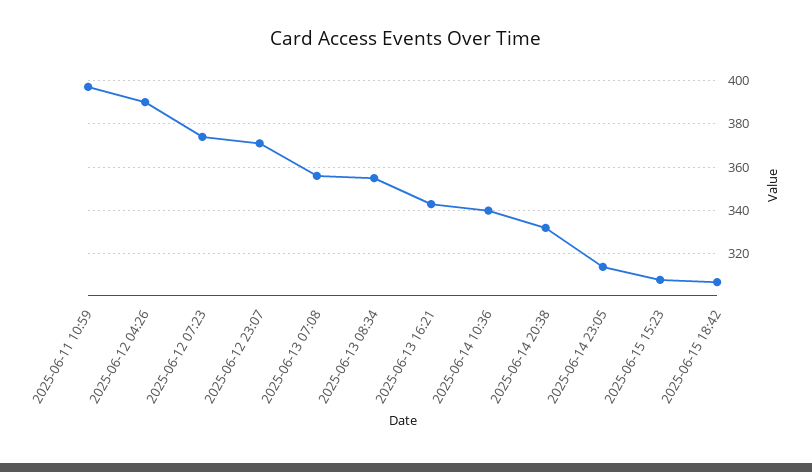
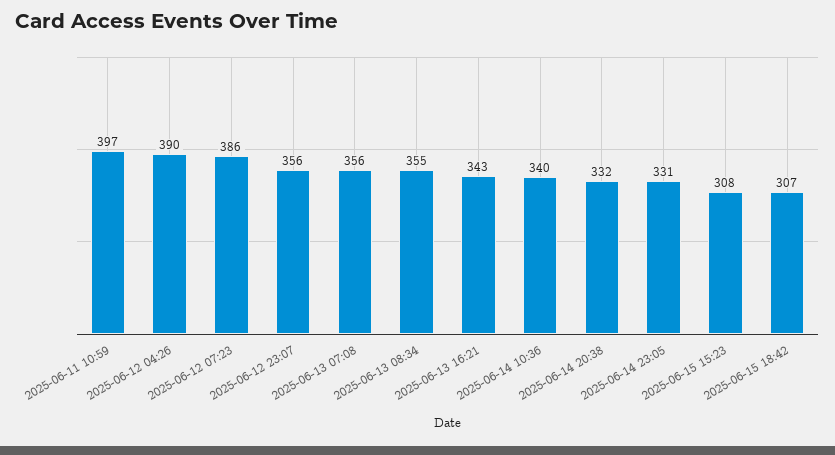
2025-06-12 07:23: 375 -> 386
2025-06-12 23:07: 370 -> 356
2025-06-14 23:05: 315 -> 331

